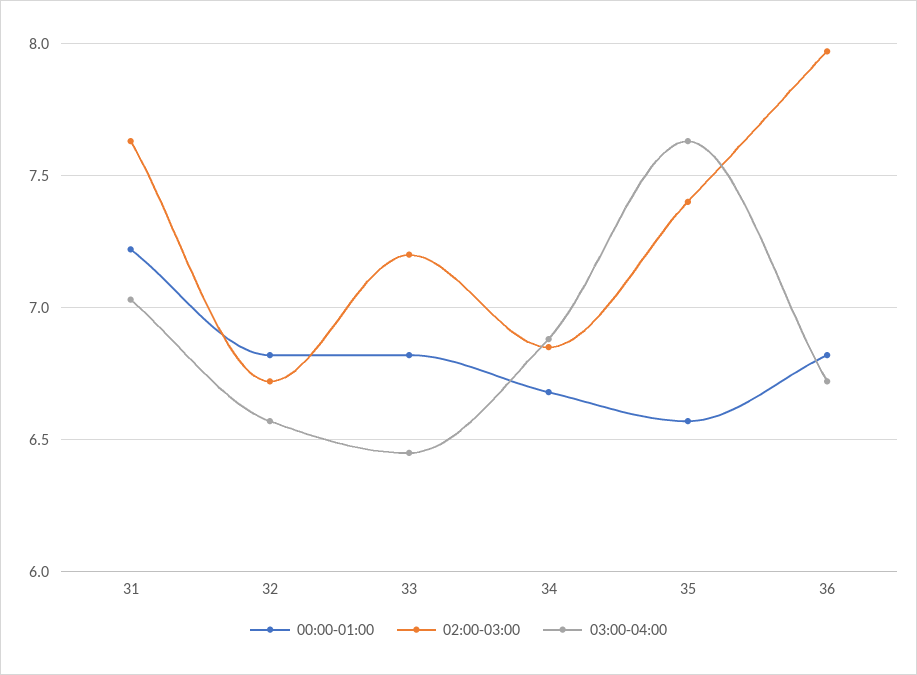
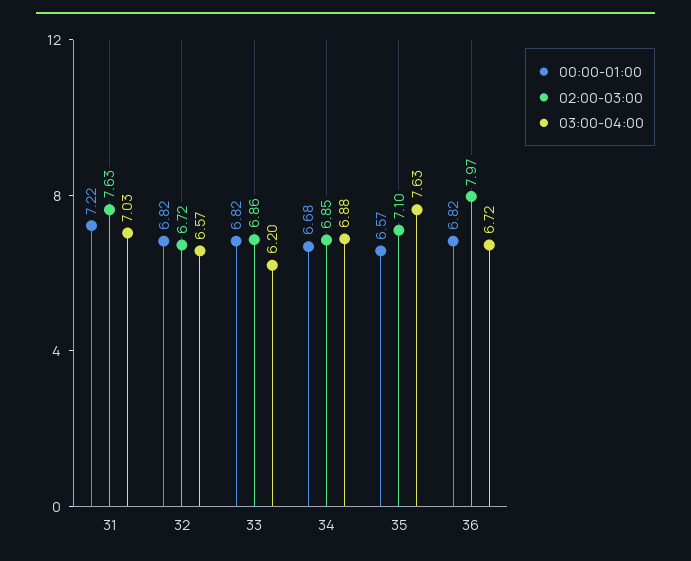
02:00-03:00, 33: 7.2 -> 6.86
03:00-04:00, 33: 6.45 -> 6.2
02:00-03:00, 35: 7.4 -> 7.1

